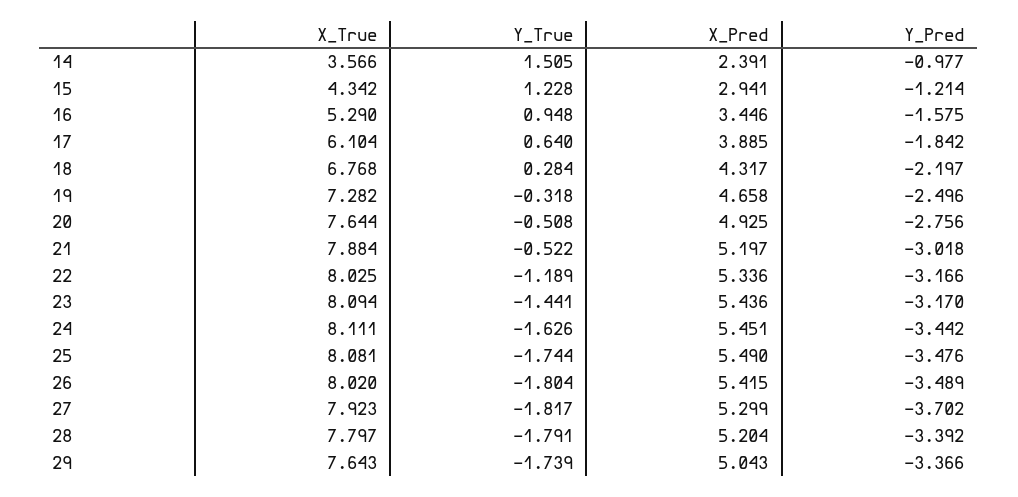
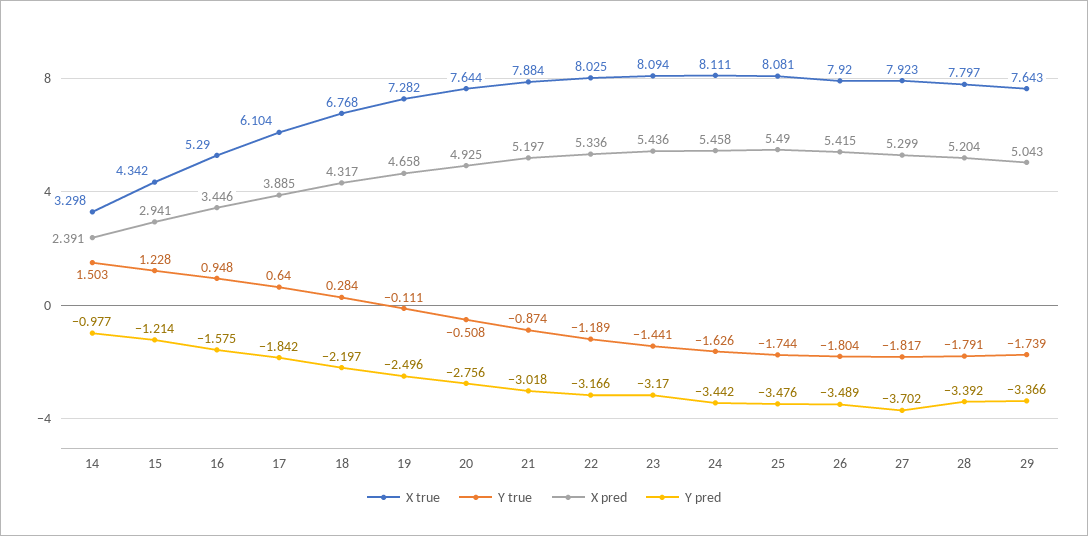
X_True, 14: 3.566 -> 3.298
Y_True, 14: 1.505 -> 1.503
Y_True, 19: -0.318 -> -0.111
Y_True, 21: -0.522 -> -0.874
X_Pred, 24: 5.451 -> 5.458
X_True, 26: 8.02 -> 7.92

